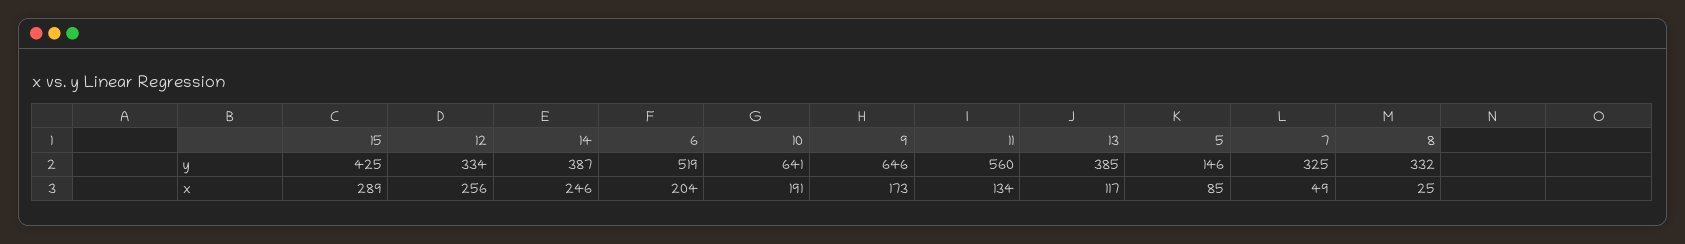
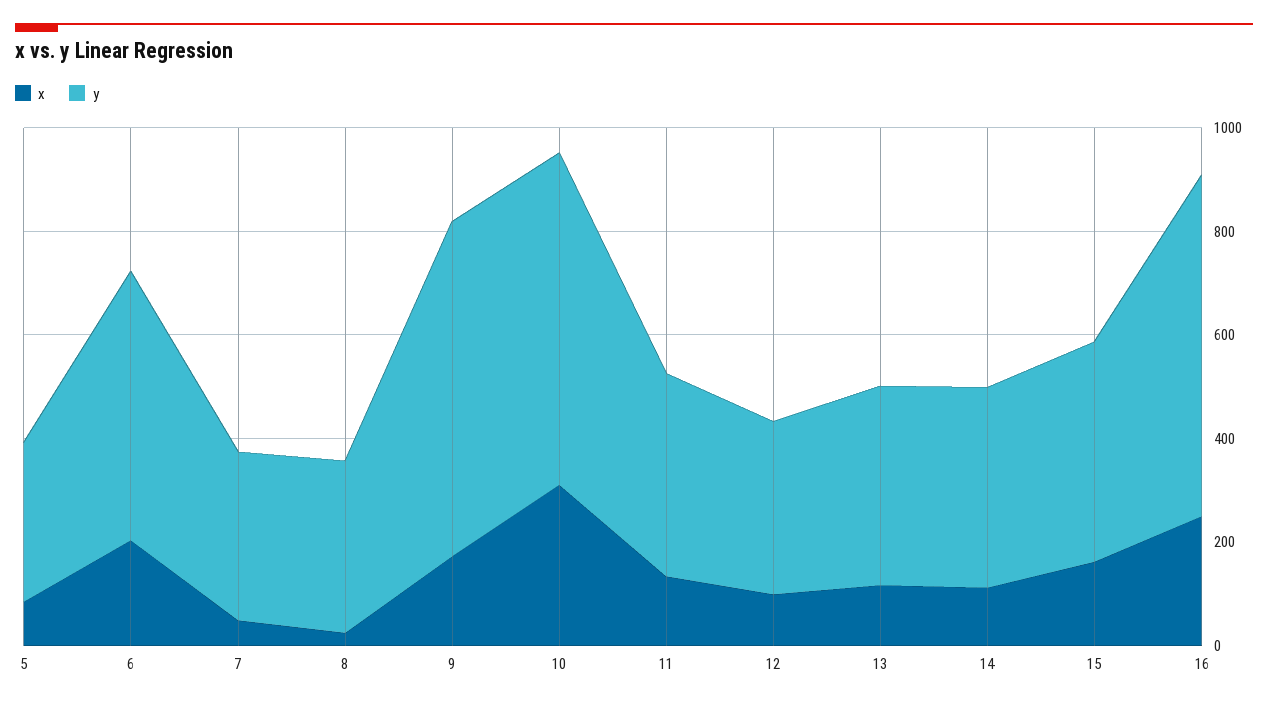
y, 11: 560 -> 400
y, 5: 146 -> 300
x, 15: 289 -> 150
x, 12: 256 -> 100
x, 14: 246 -> 100
x, 10: 191 -> 300
x, 16: none -> 250
y, 16: none -> 650

